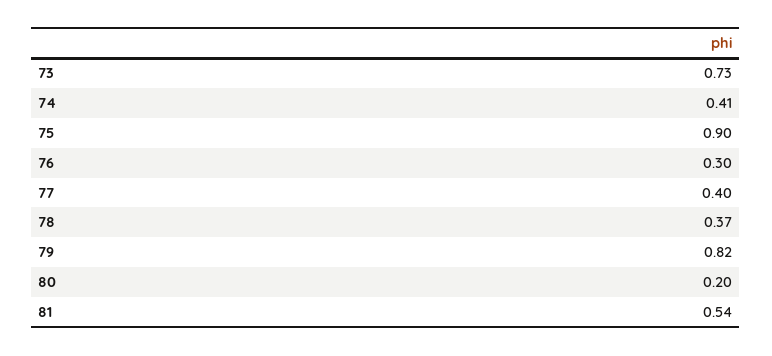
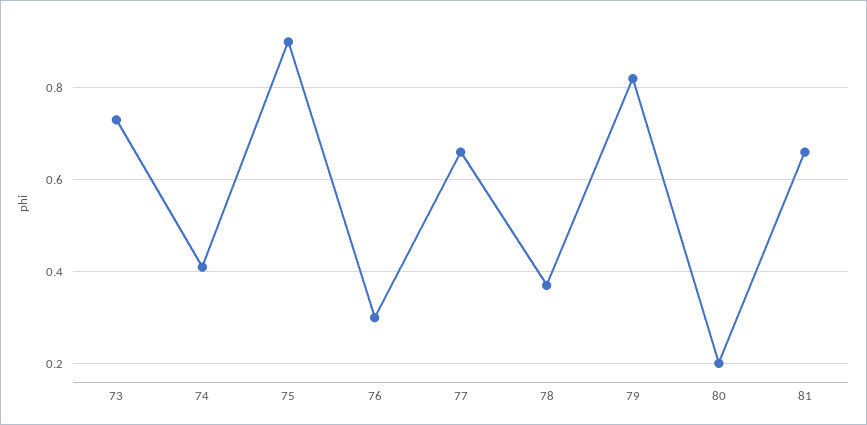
77: 0.4 -> 0.65
81: 0.54 -> 0.65

